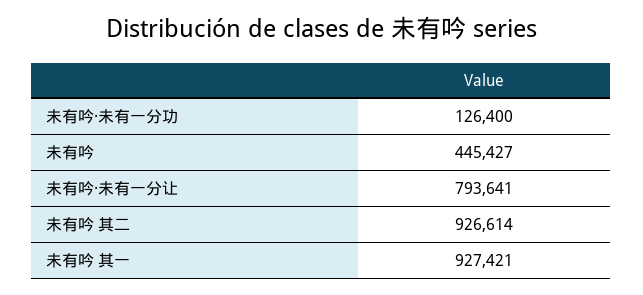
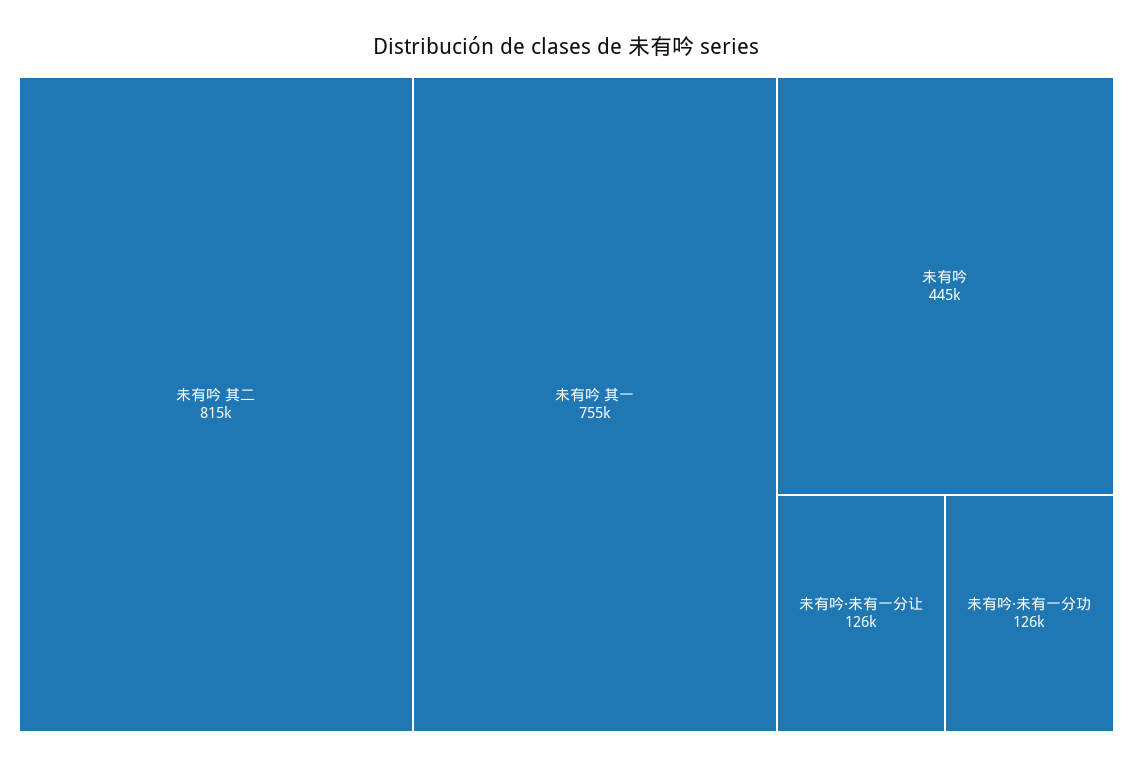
未有吟·未有一分让: 793641 -> 126000
未有吟 其二: 926614 -> 815000
未有吟 其一: 927421 -> 755000

